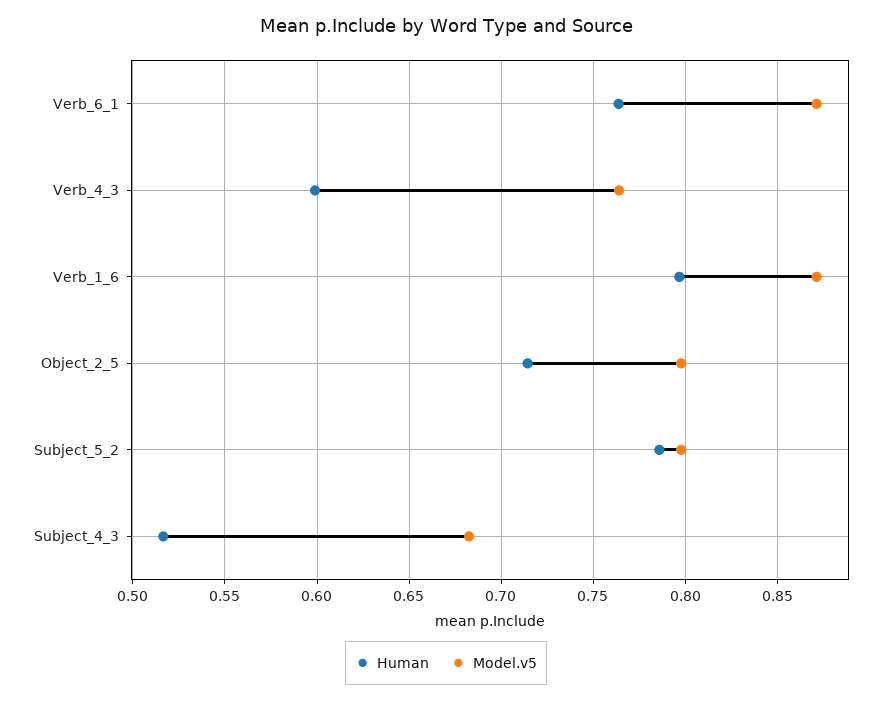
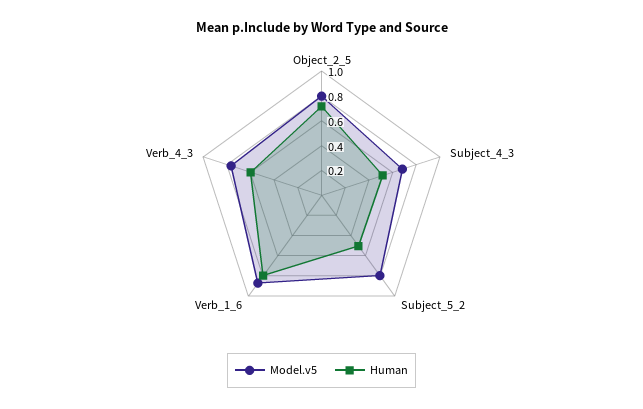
Human, Verb_6_1: 0.765 -> none
Model.v5, Verb_6_1: 0.87 -> none
Human, Subject_5_2: 0.785 -> 0.5

